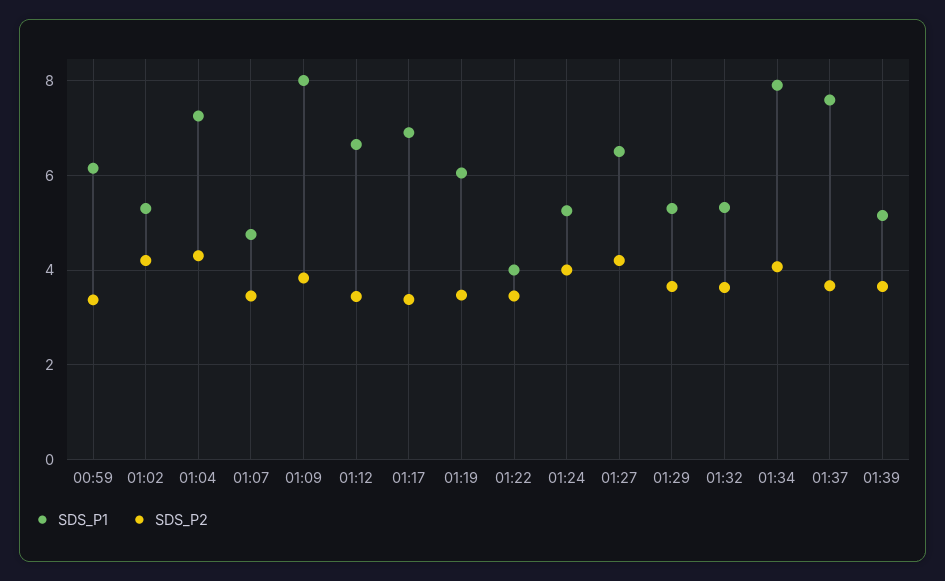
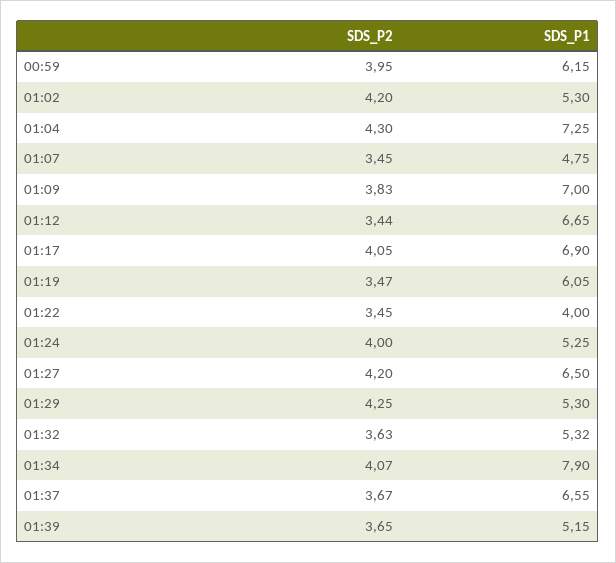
SDS_P2, 00:59: 3.4 -> 3.95
SDS_P1, 01:09: 8 -> 7
SDS_P2, 01:17: 3.4 -> 4.05
SDS_P2, 01:29: 3.6 -> 4.25
SDS_P1, 01:37: 7.6 -> 6.55

